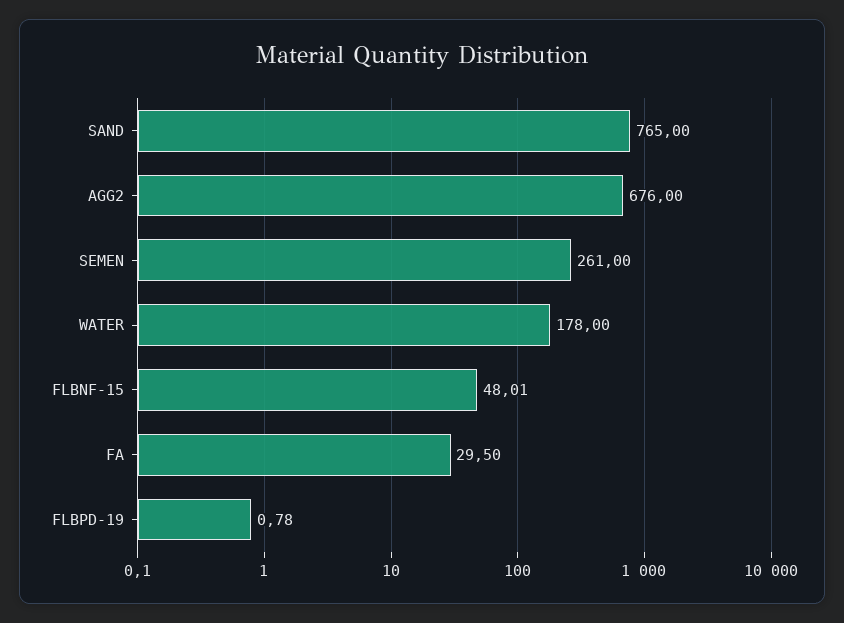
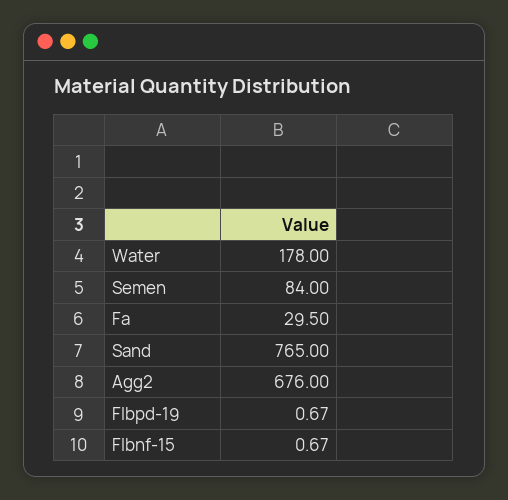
SEMEN: 261 -> 84
FLBNF-15: 48.01 -> 0.67
FLBPD-19: 0.78 -> 0.67

